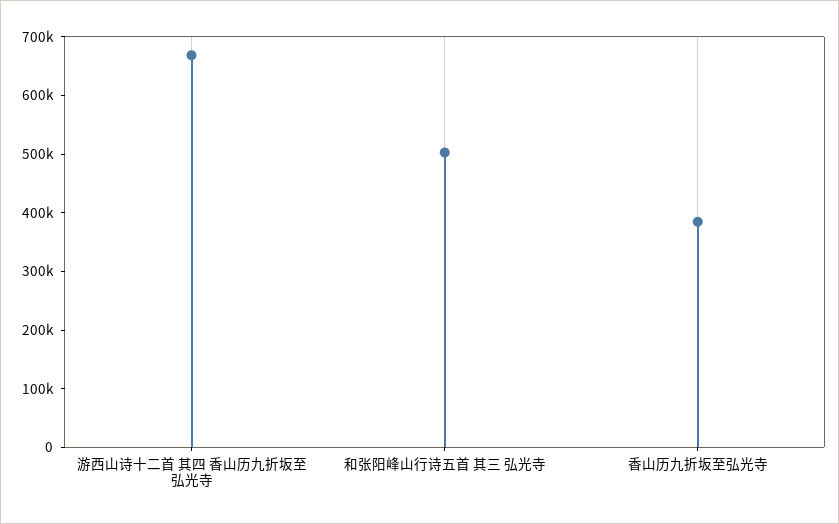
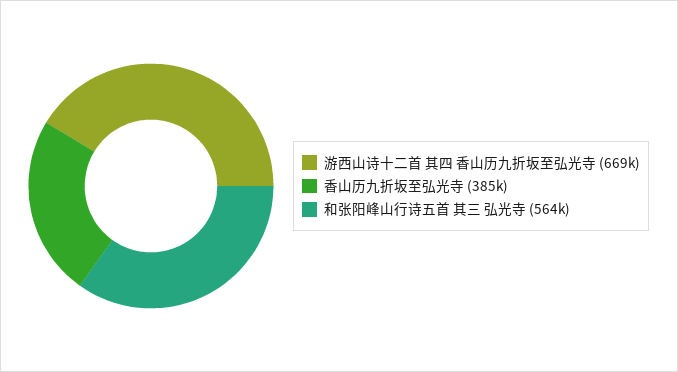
和张阳峰山行诗五首 其三 弘光寺: 500000 -> 564000

